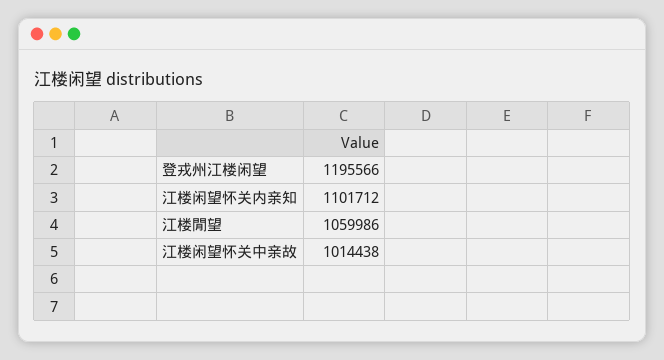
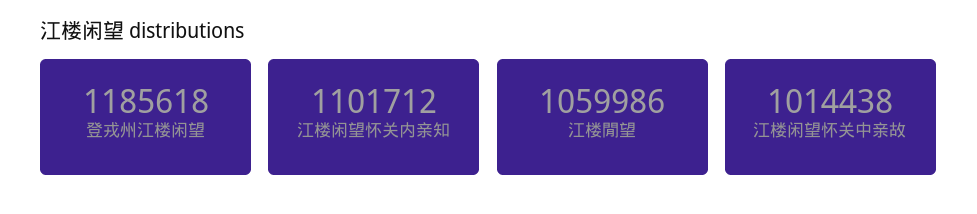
登戎州江楼闲望: 1195566 -> 1185618

